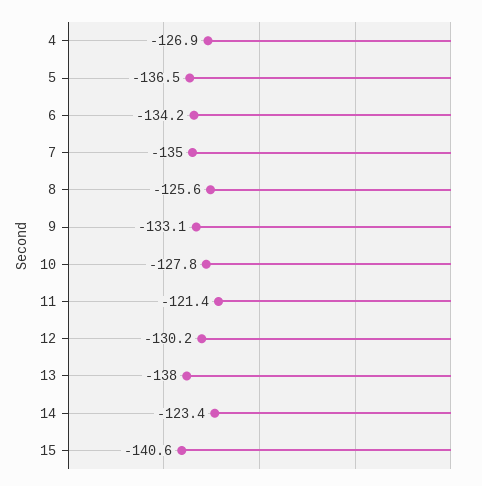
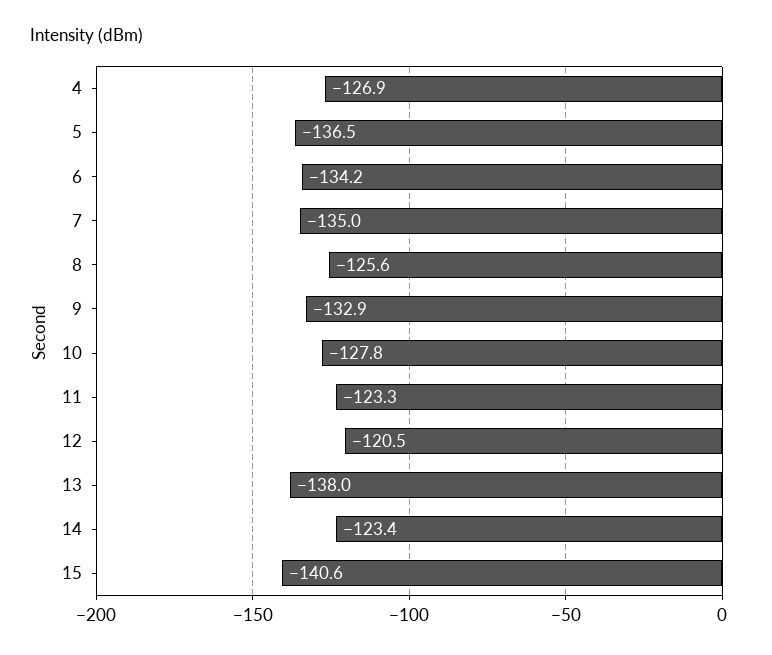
9: -133.1 -> -132.9
11: -121.4 -> -123.3
12: -130.2 -> -120.5

